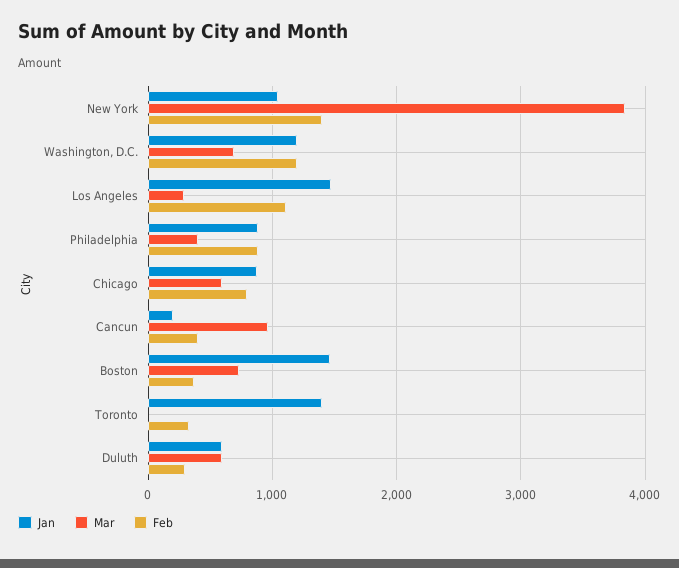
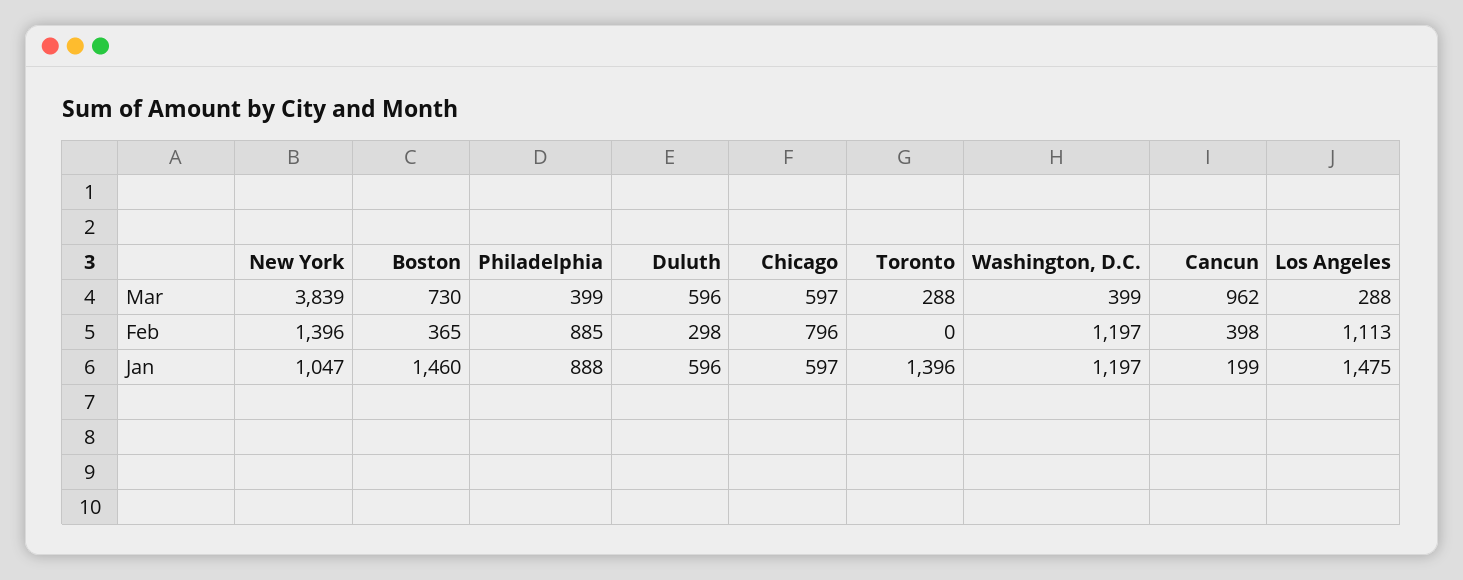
Mar, Washington, D.C.: 700 -> 399
Jan, Chicago: 900 -> 597
Mar, Toronto: 0 -> 288
Feb, Toronto: 300 -> 0

